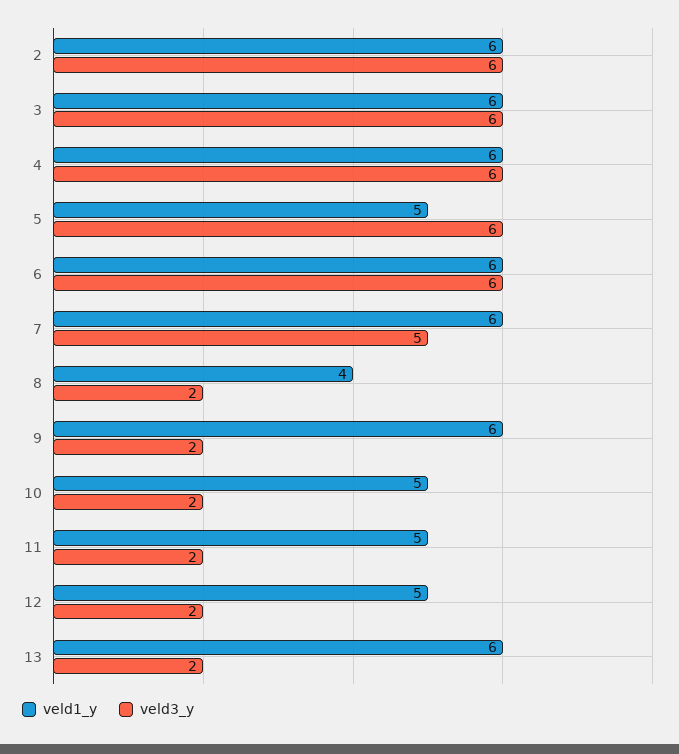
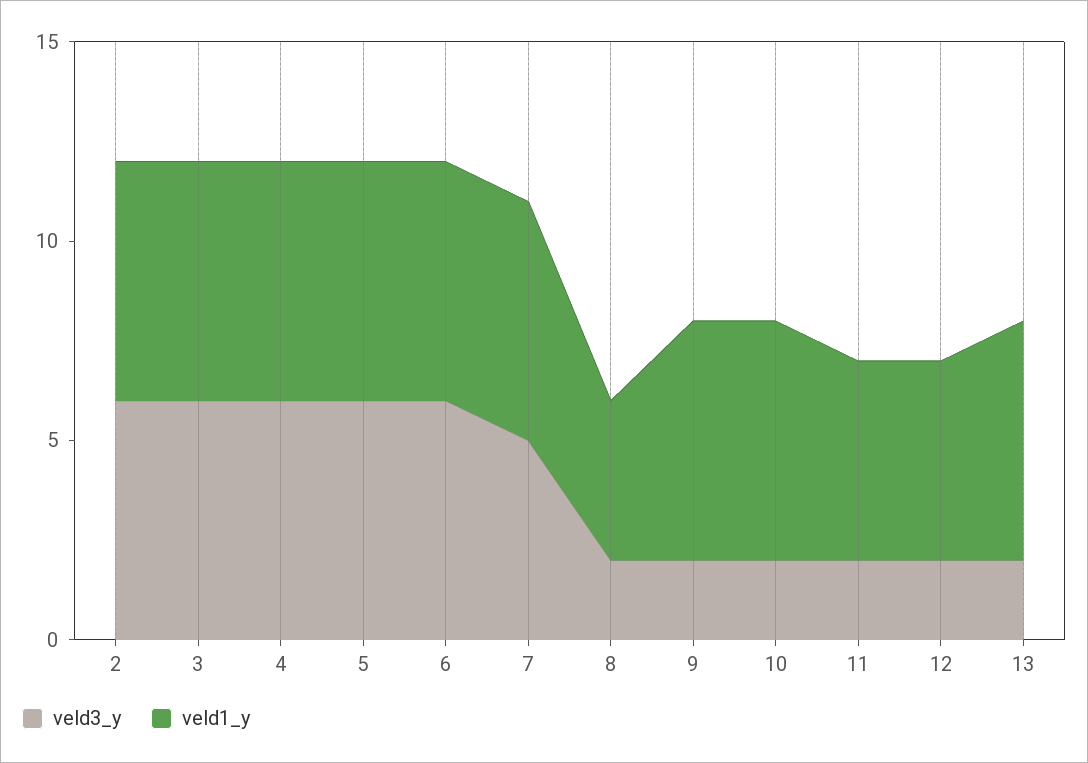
veld1_y, 5: 5 -> 6
veld1_y, 10: 5 -> 6

